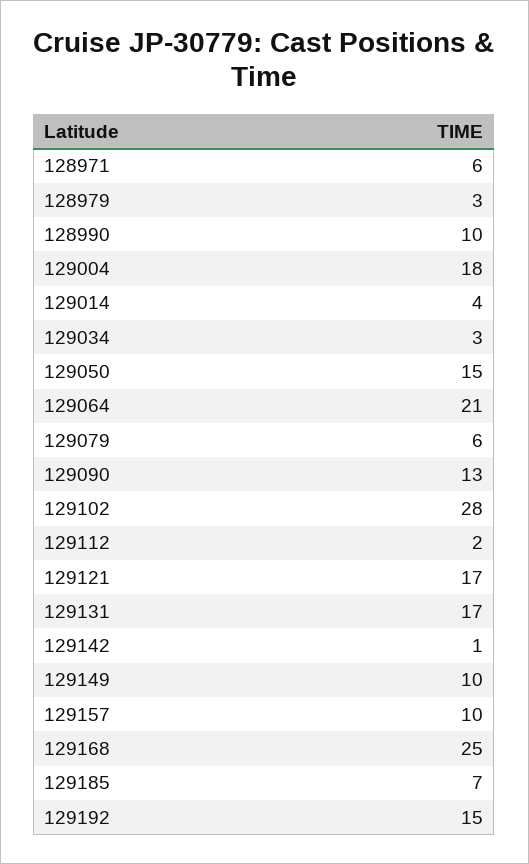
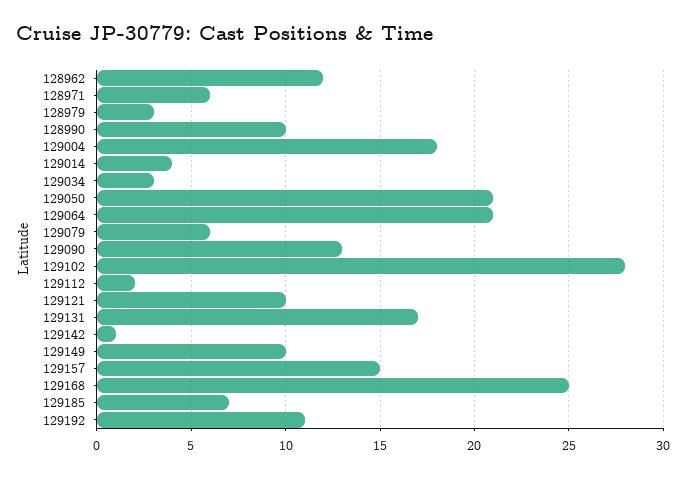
129050: 15 -> 21
129121: 17 -> 10
129157: 10 -> 15
129192: 15 -> 11
128962: none -> 12

